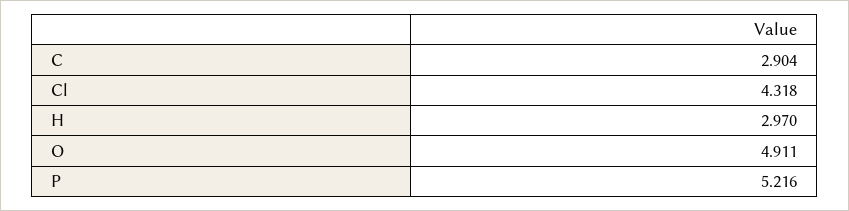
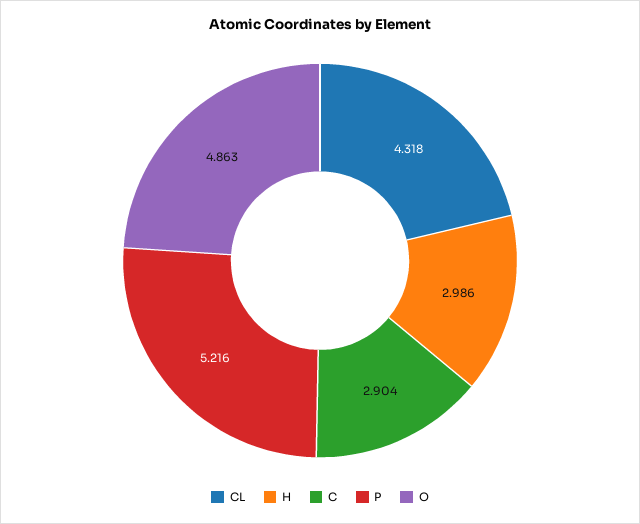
H: 2.97 -> 2.986
O: 4.911 -> 4.863

